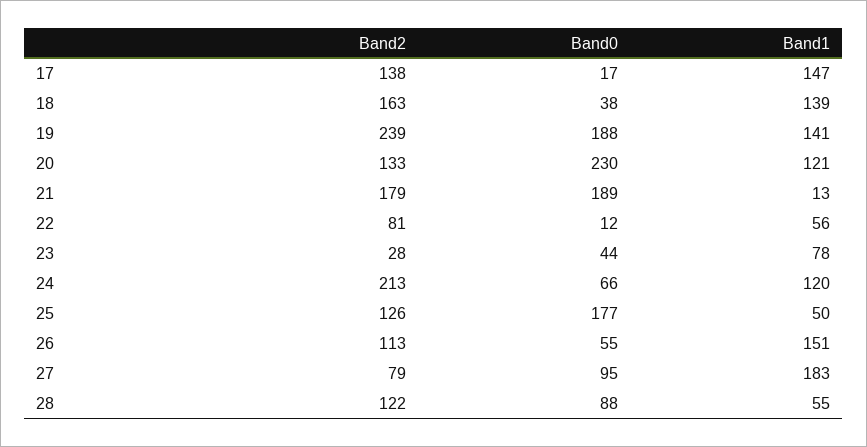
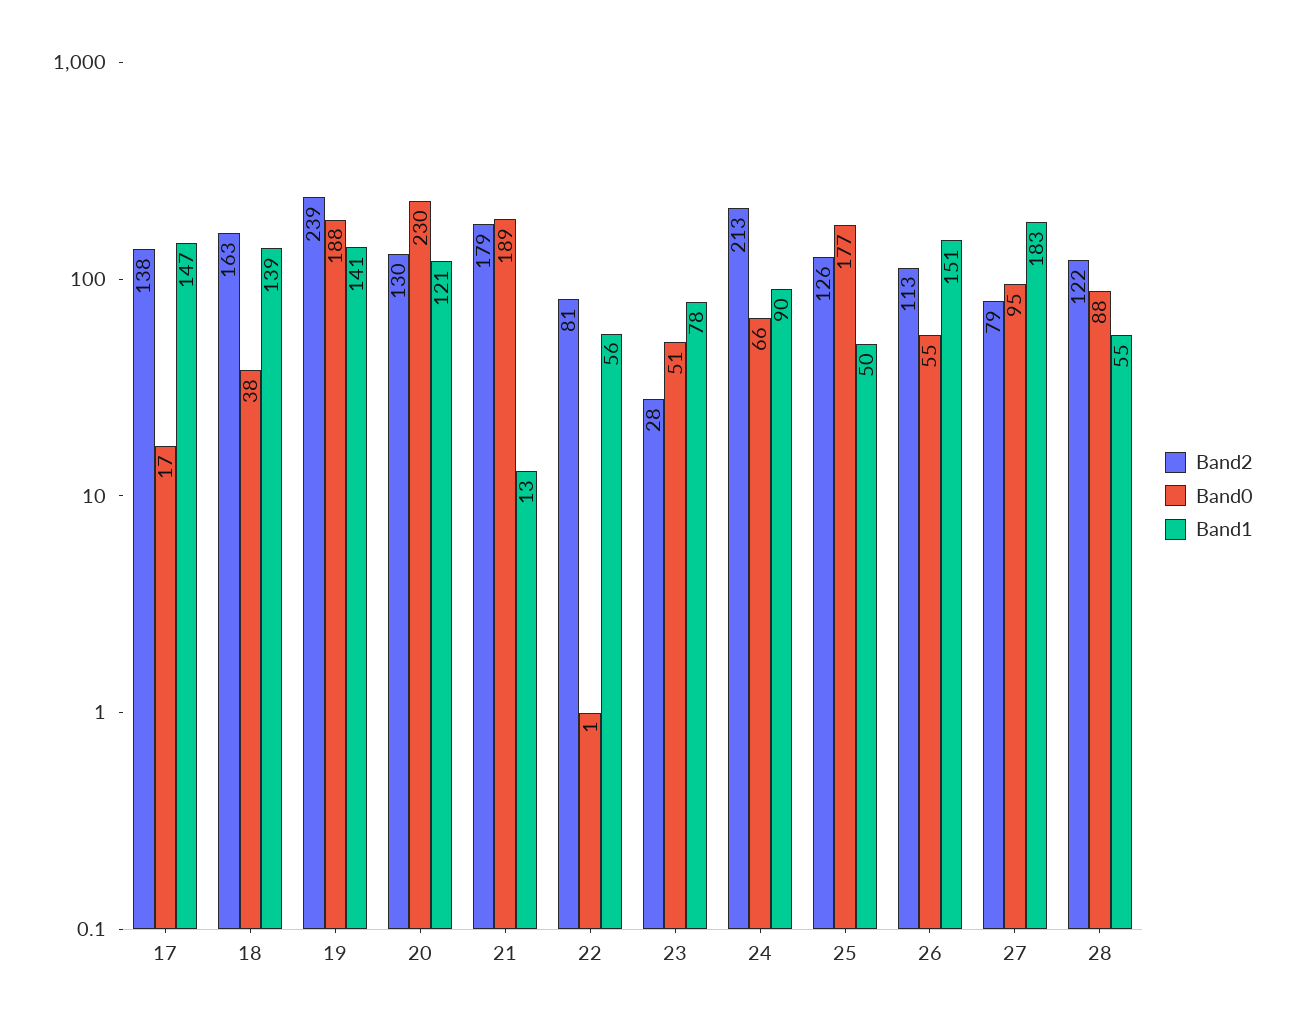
Band2, 20: 133 -> 130
Band0, 22: 12 -> 1
Band0, 23: 44 -> 51
Band1, 24: 120 -> 90

